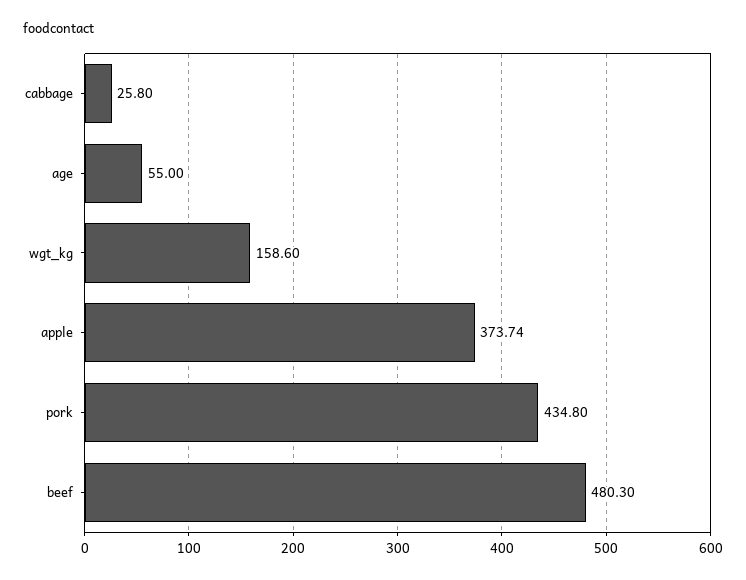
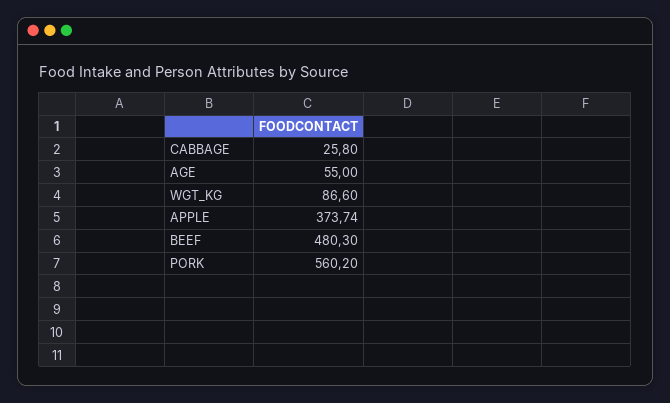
wgt_kg: 158.6 -> 86.6
pork: 434.8 -> 560.2

